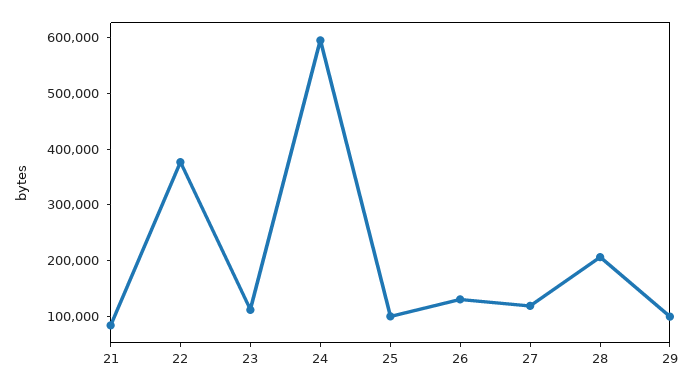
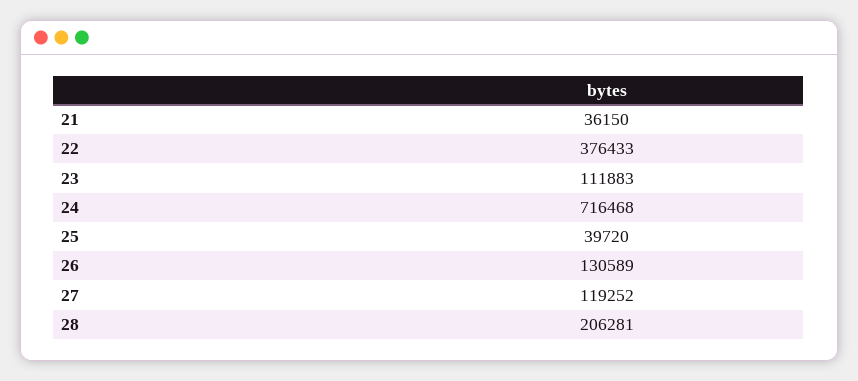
21: 80000 -> 36150
24: 600000 -> 716468
25: 100000 -> 39720
29: 100000 -> none

